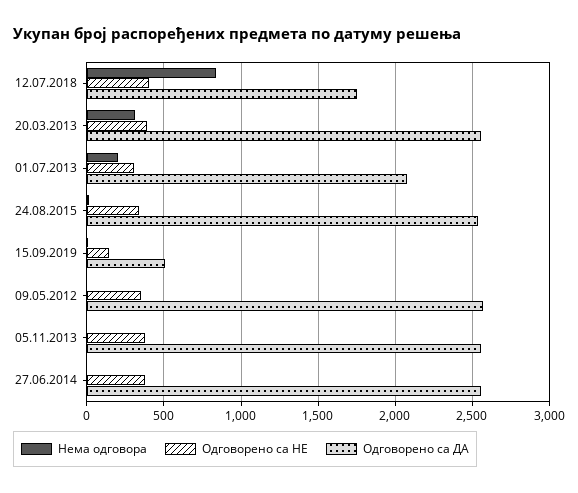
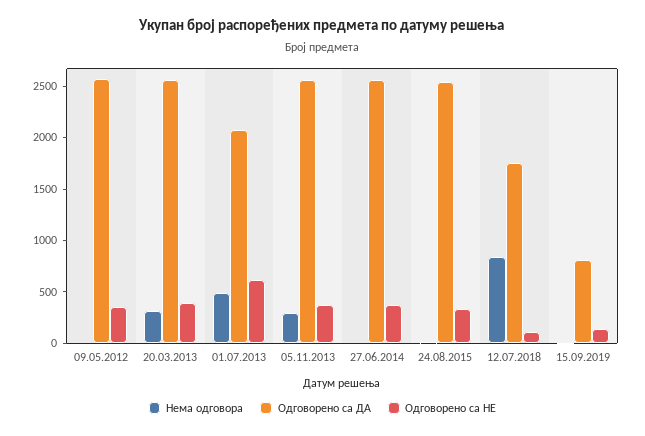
Одговорено са НЕ, 12.07.2018: 400 -> 100
Нема одговора, 01.07.2013: 200 -> 500
Одговорено са НЕ, 01.07.2013: 300 -> 600
Одговорено са ДА, 15.09.2019: 500 -> 800
Нема одговора, 05.11.2013: 0 -> 300

